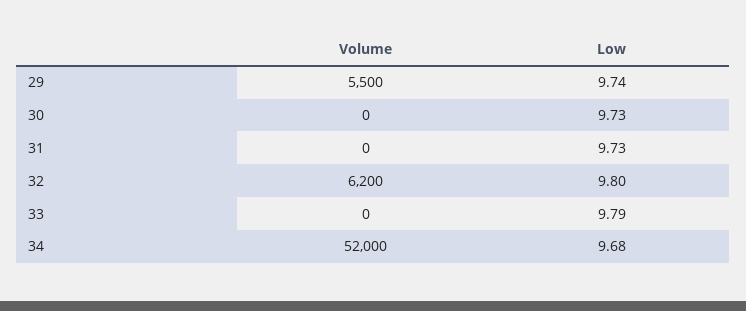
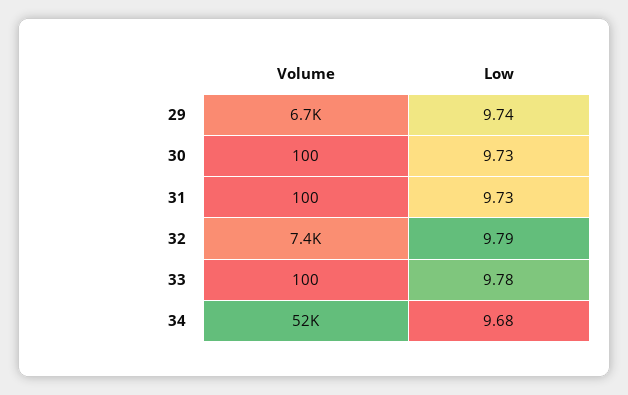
Volume, 29: 5500 -> 6700
Volume, 30: 0 -> 100
Volume, 31: 0 -> 100
Volume, 32: 6200 -> 7400
Low, 32: 9.8 -> 9.79
Volume, 33: 0 -> 100
Low, 33: 9.79 -> 9.78

